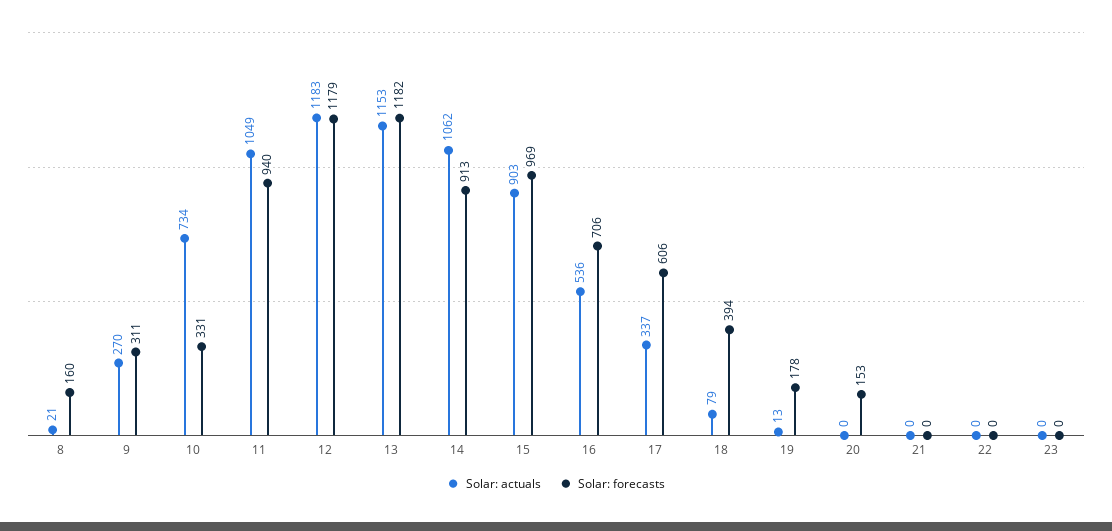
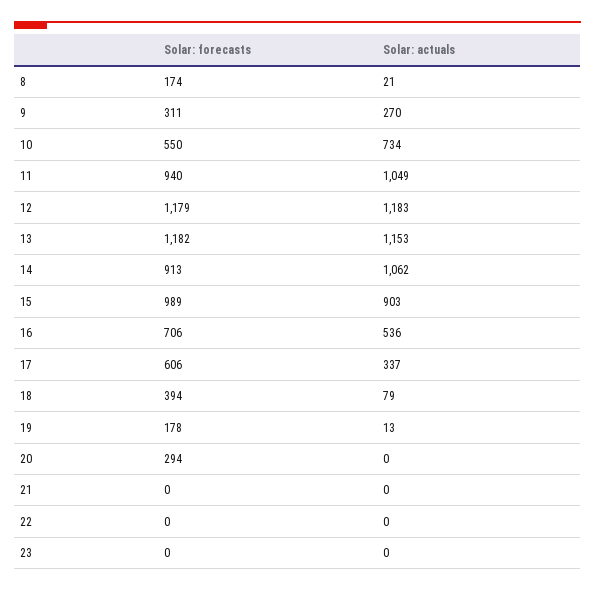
Solar: forecasts, 8: 160 -> 174
Solar: forecasts, 10: 331 -> 550
Solar: forecasts, 15: 969 -> 989
Solar: forecasts, 20: 153 -> 294

